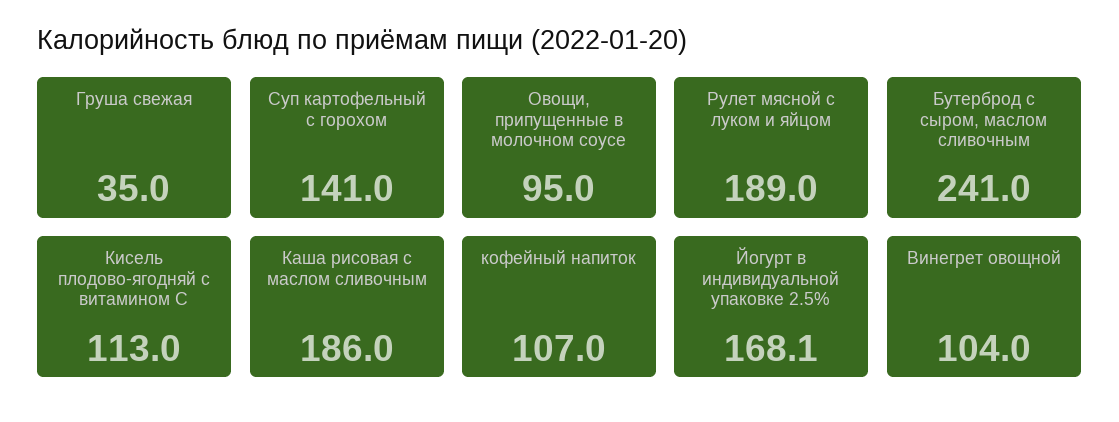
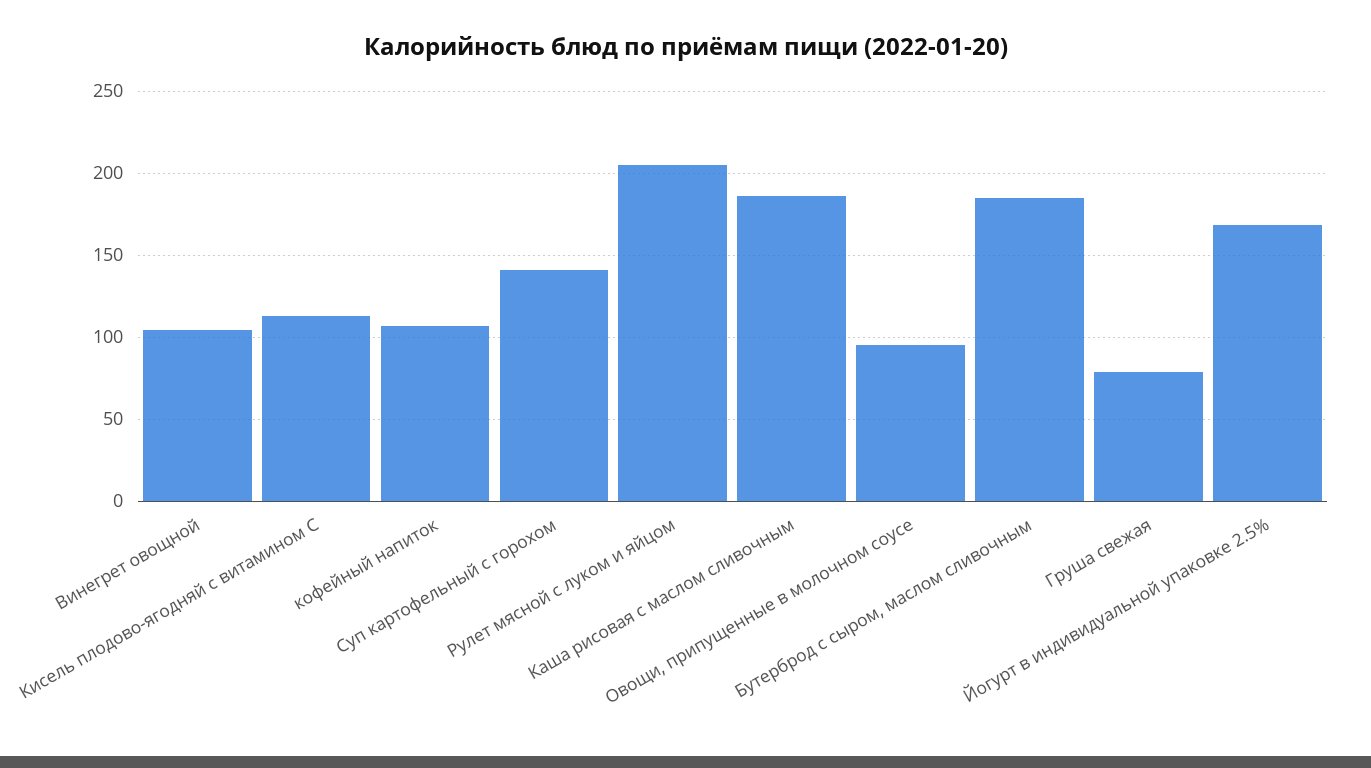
Груша свежая: 35 -> 80
Рулет мясной с луком и яйцом: 189 -> 205
Бутерброд с сыром, маслом сливочным: 241 -> 185

